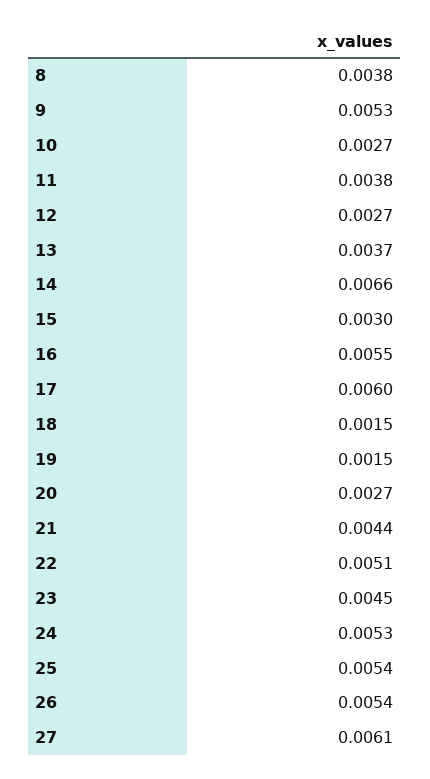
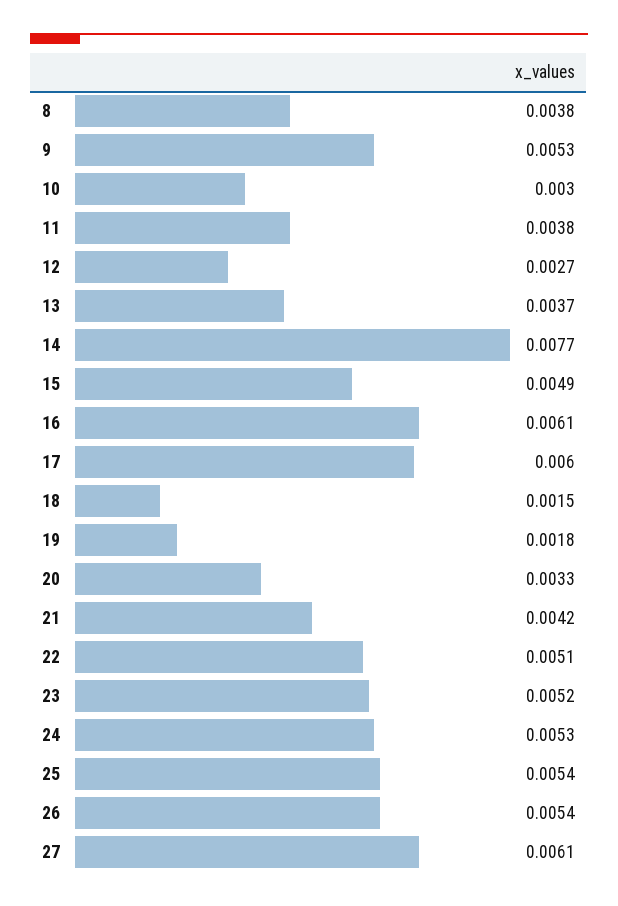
10: 0.0027 -> 0.003
14: 0.0066 -> 0.0077
15: 0.003 -> 0.0049
16: 0.0055 -> 0.0061
19: 0.0015 -> 0.0018
20: 0.0027 -> 0.0033
21: 0.0044 -> 0.0042
23: 0.0045 -> 0.0052

